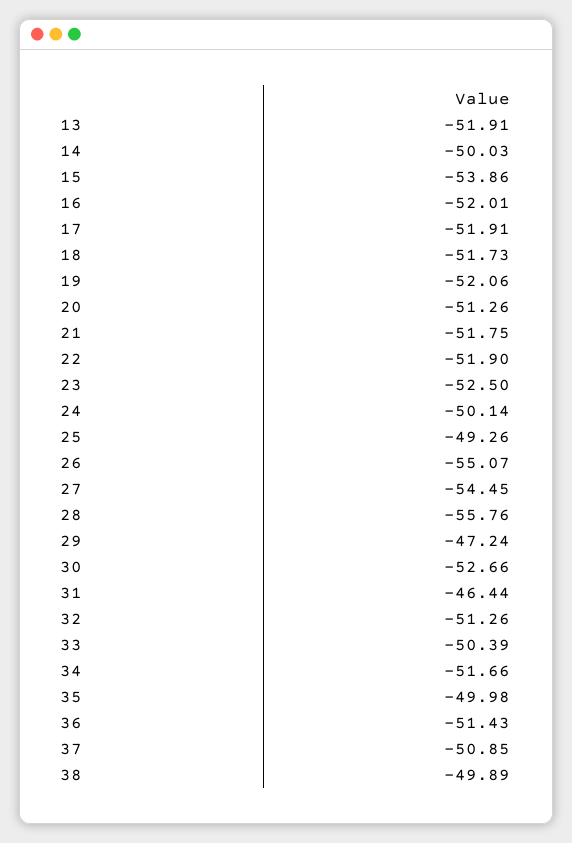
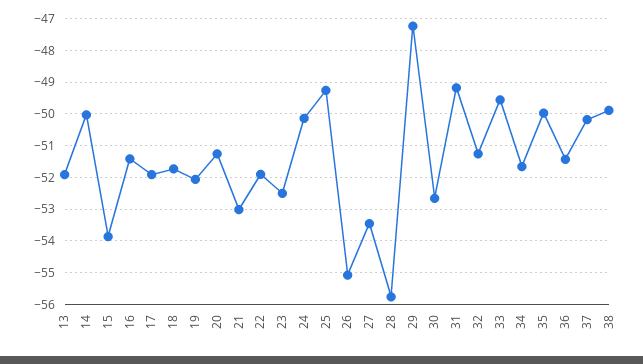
16: -52.01 -> -51.4
21: -51.75 -> -53
27: -54.45 -> -53.4
31: -46.44 -> -49.2
33: -50.39 -> -49.6
37: -50.85 -> -50.2

